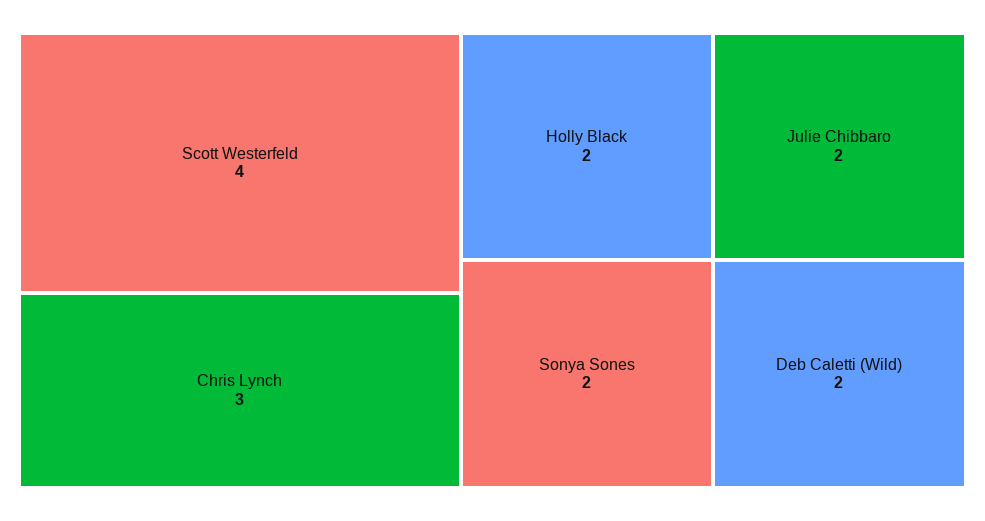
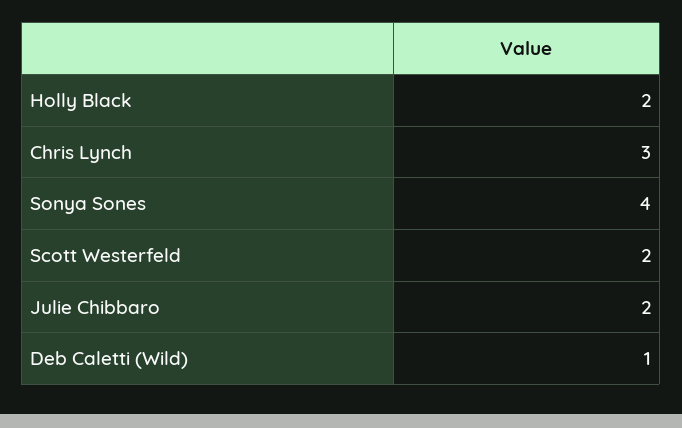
Scott Westerfeld: 4 -> 2
Sonya Sones: 2 -> 4
Deb Caletti (Wild): 2 -> 1

